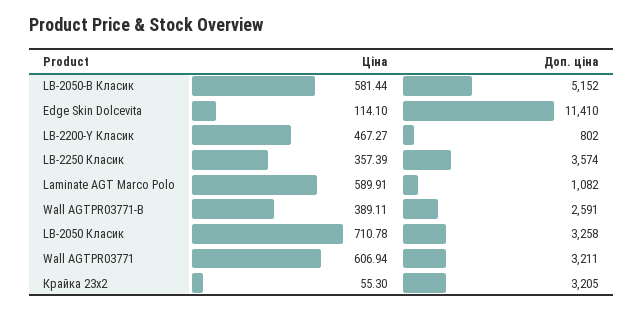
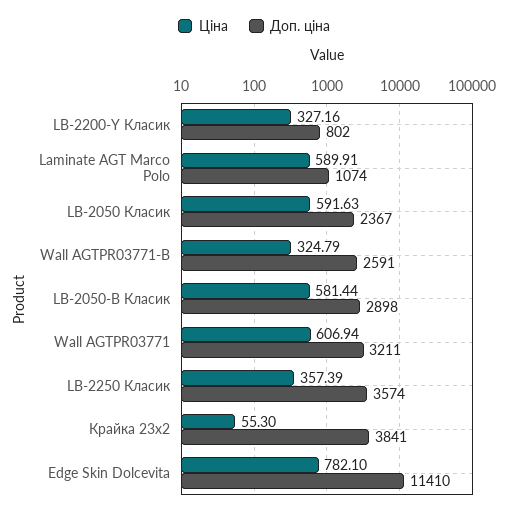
Доп. ціна, LB-2050-В Класик: 5152 -> 2898
Ціна, Edge Skin Dolcevita: 114.1 -> 782.1
Ціна, LB-2200-Y Класик: 467.27 -> 327.16
Доп. ціна, Laminate AGT Marco Polo: 1082 -> 1074
Ціна, Wall AGTPR03771-B: 389.11 -> 324.79
Ціна, LB-2050 Класик: 710.78 -> 591.63
Доп. ціна, LB-2050 Класик: 3258 -> 2367
Доп. ціна, Крайка 23x2: 3205 -> 3841

